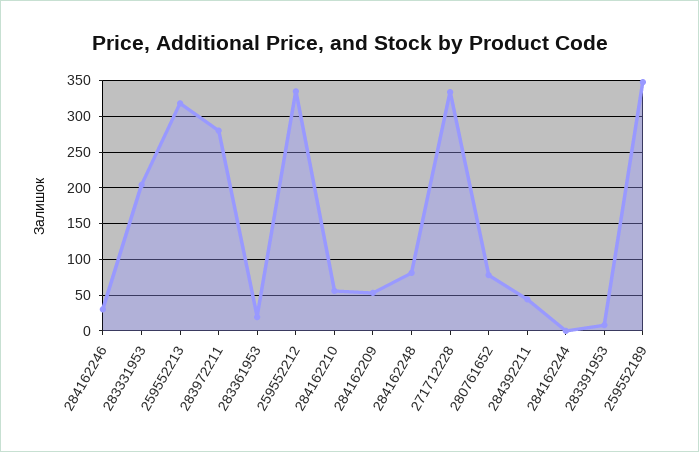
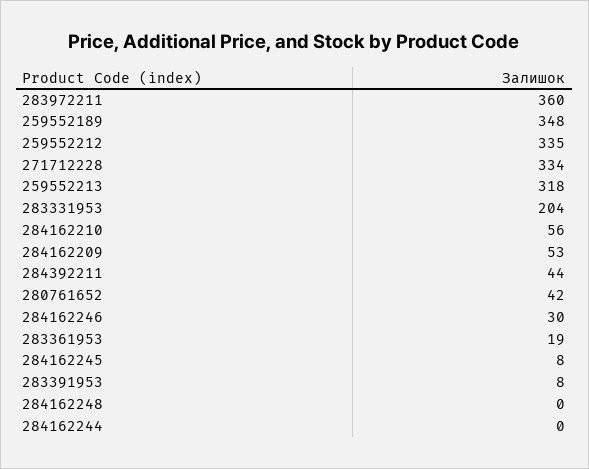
283972211: 280 -> 360
284162248: 80 -> 0
280761652: 80 -> 42
284162245: none -> 8

